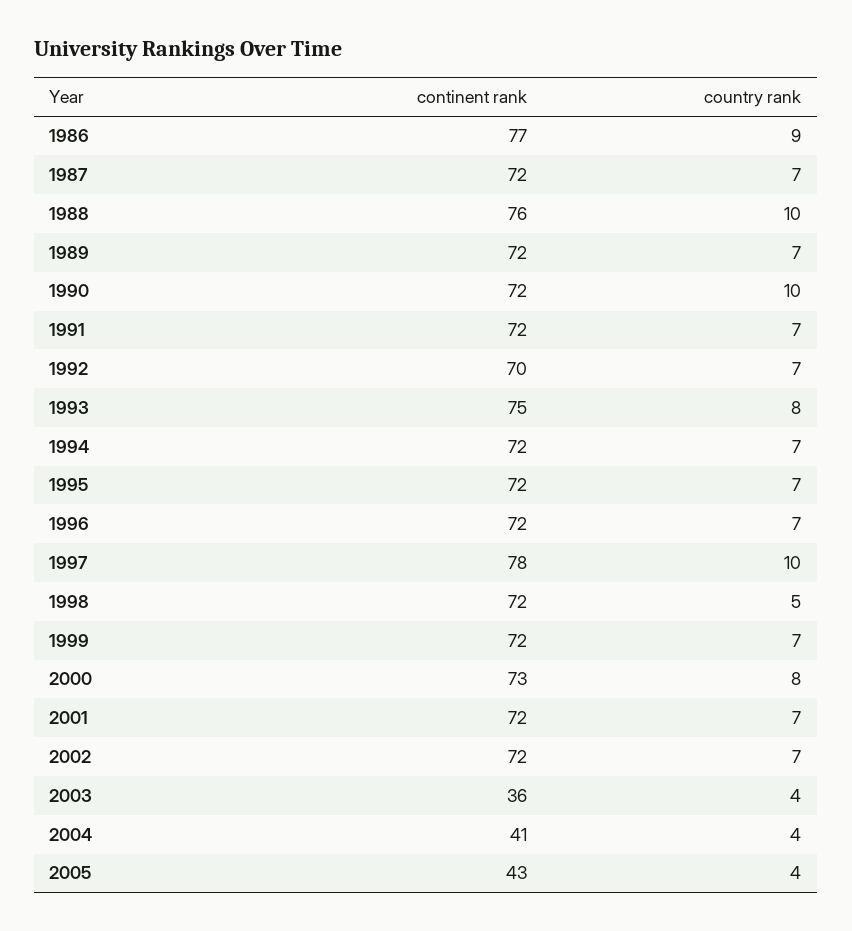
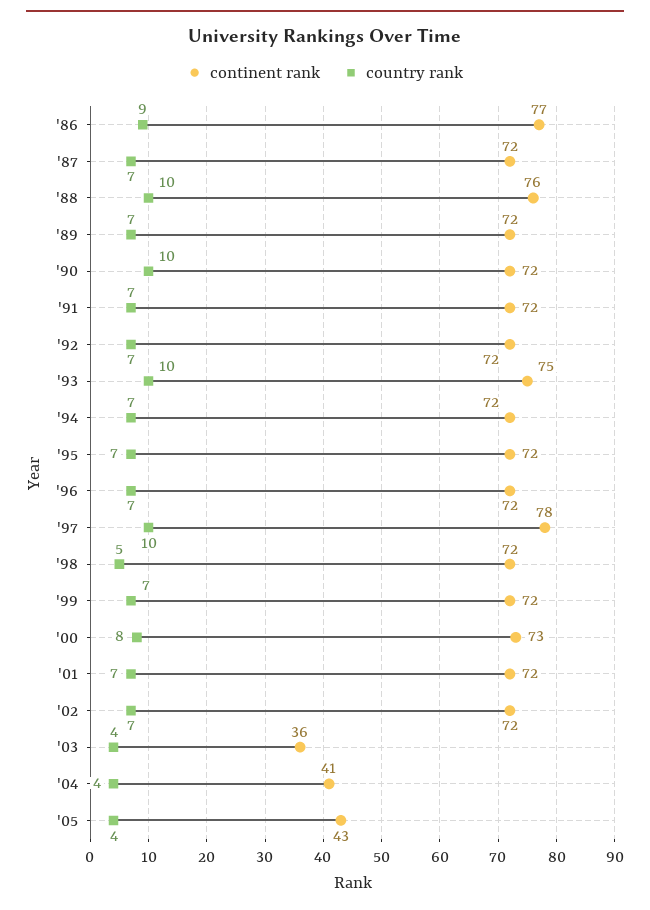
continent rank, 1992: 70 -> 72
country rank, 1993: 8 -> 10

